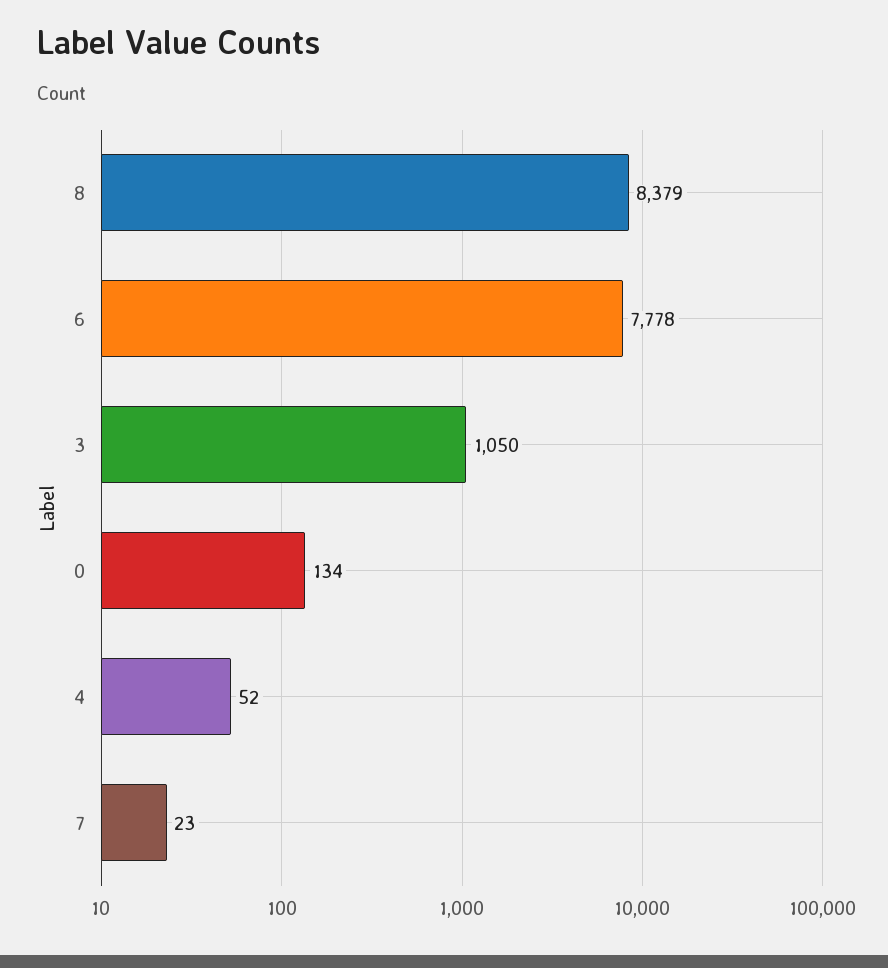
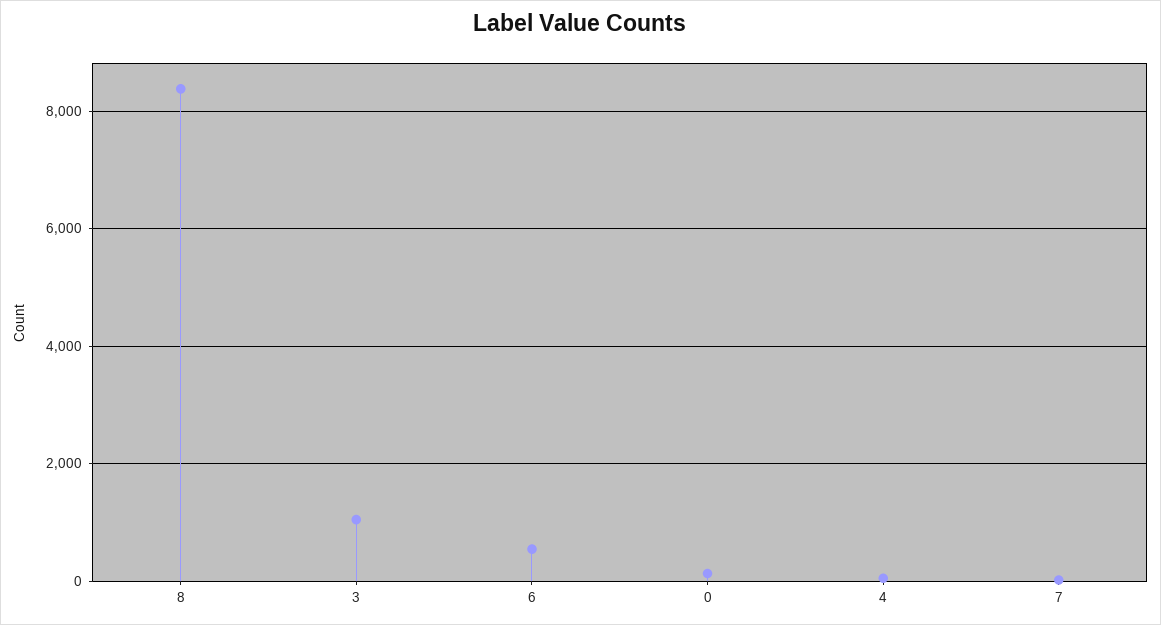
6: 7778 -> 600

